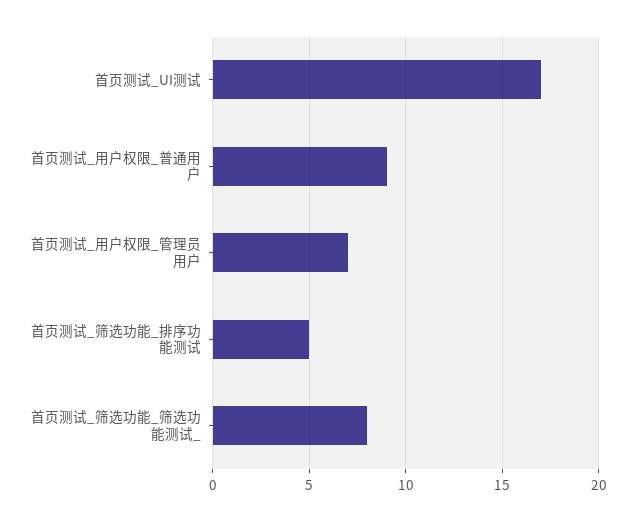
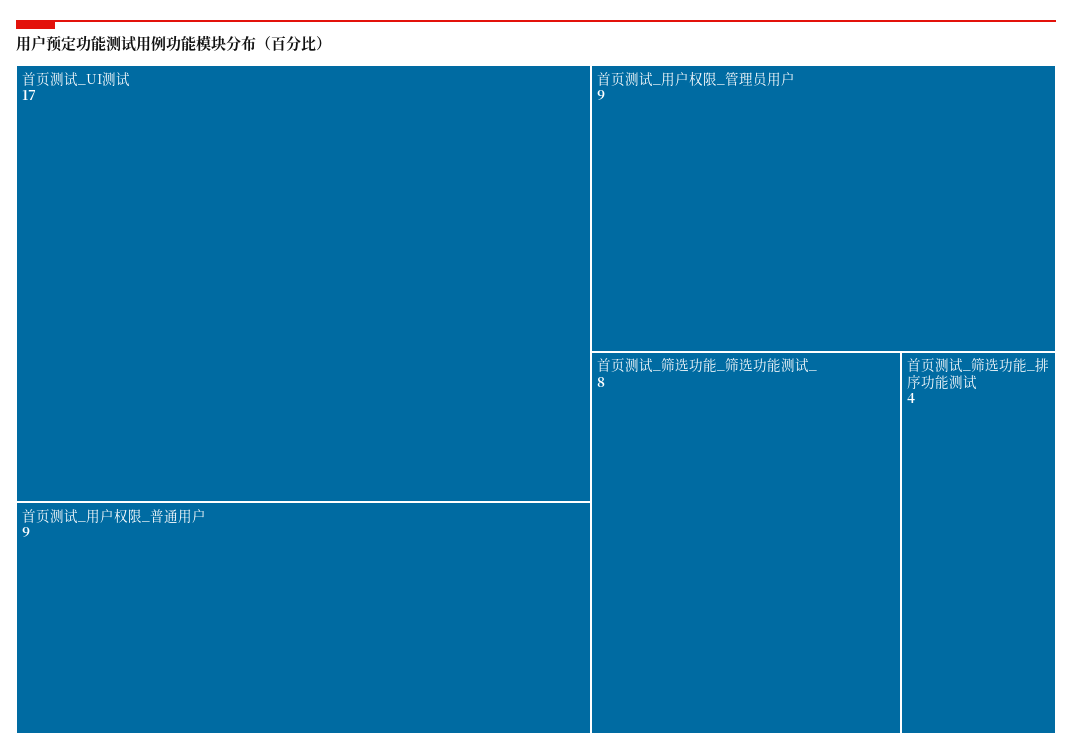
首页测试_用户权限_管理员用户: 7 -> 9
首页测试_筛选功能_排序功能测试: 5 -> 4

